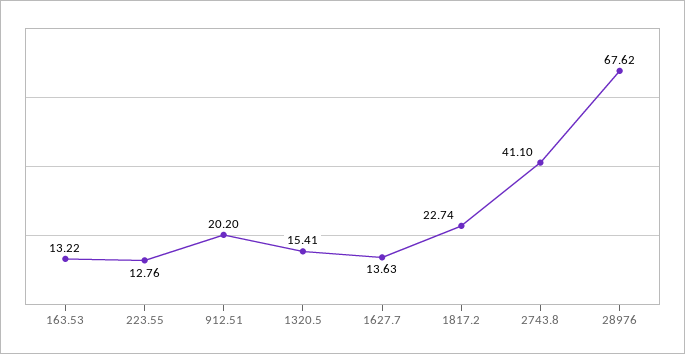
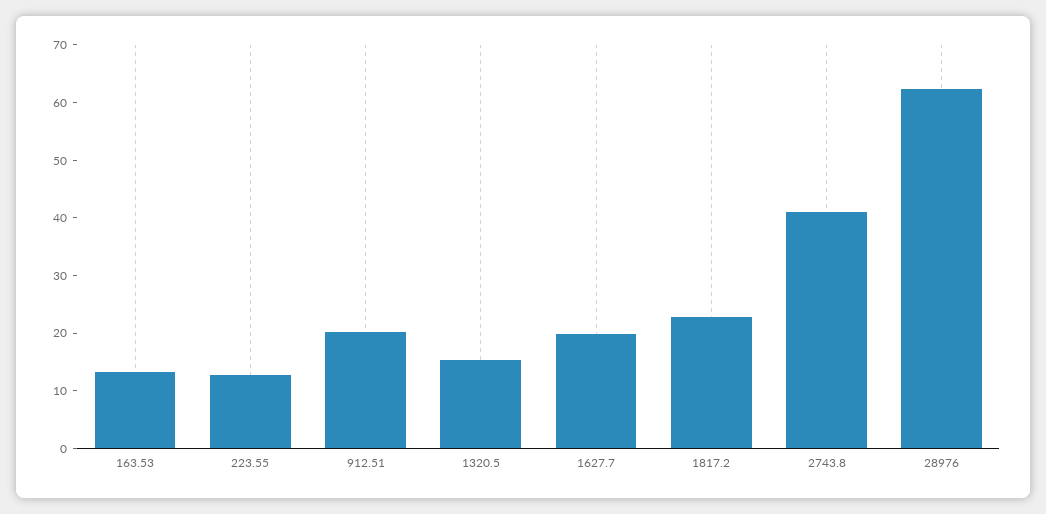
1627.7: 13.63 -> 20
28976: 67.62 -> 62

